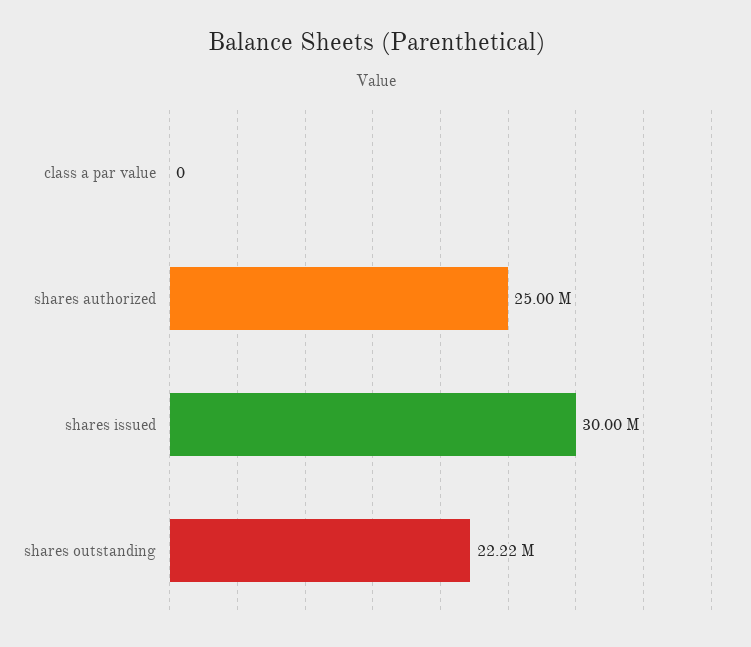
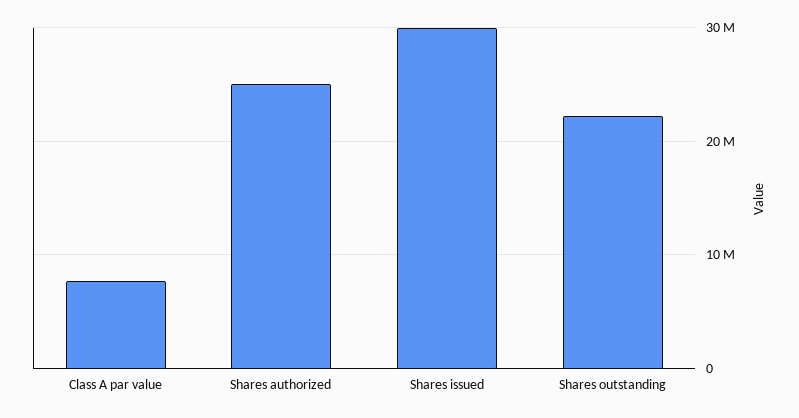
class a par value: 0 -> 8000000

